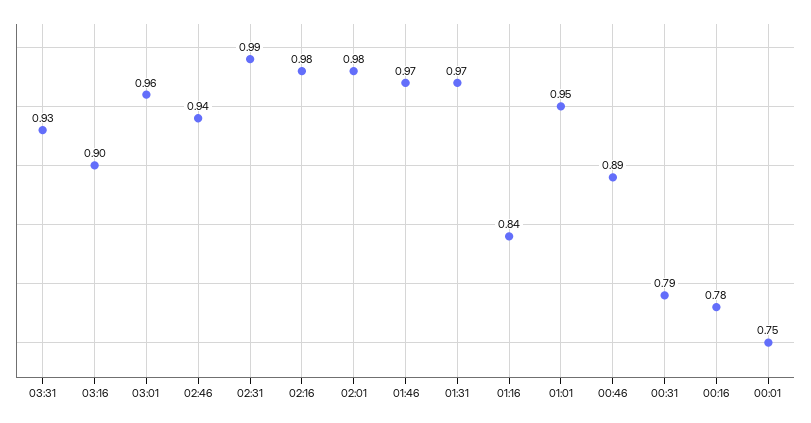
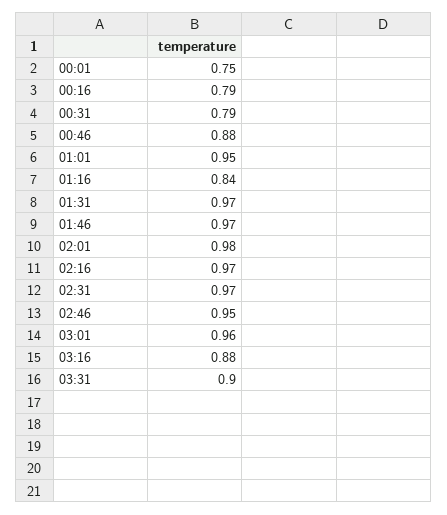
03:31: 0.93 -> 0.9
03:16: 0.9 -> 0.88
02:46: 0.94 -> 0.95
02:31: 0.99 -> 0.97
02:16: 0.98 -> 0.97
00:46: 0.89 -> 0.88
00:16: 0.78 -> 0.79

